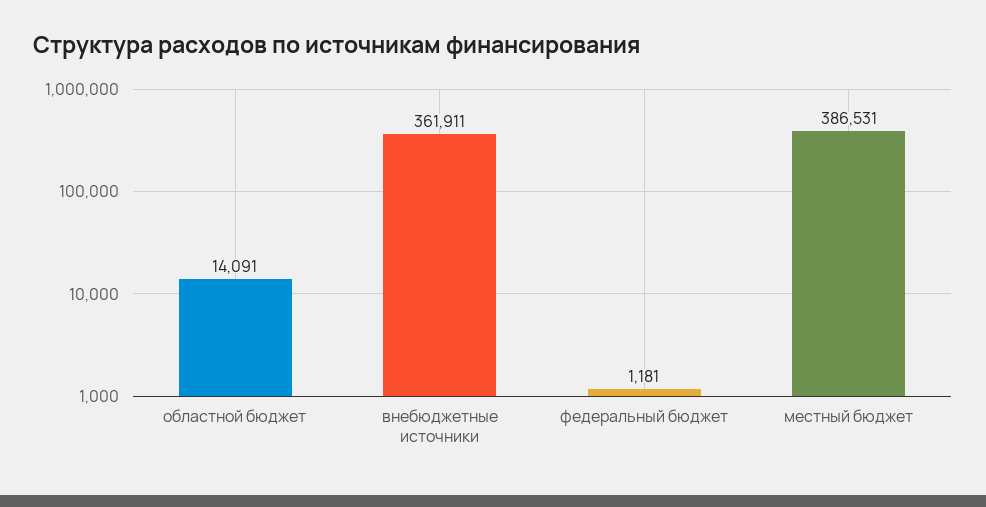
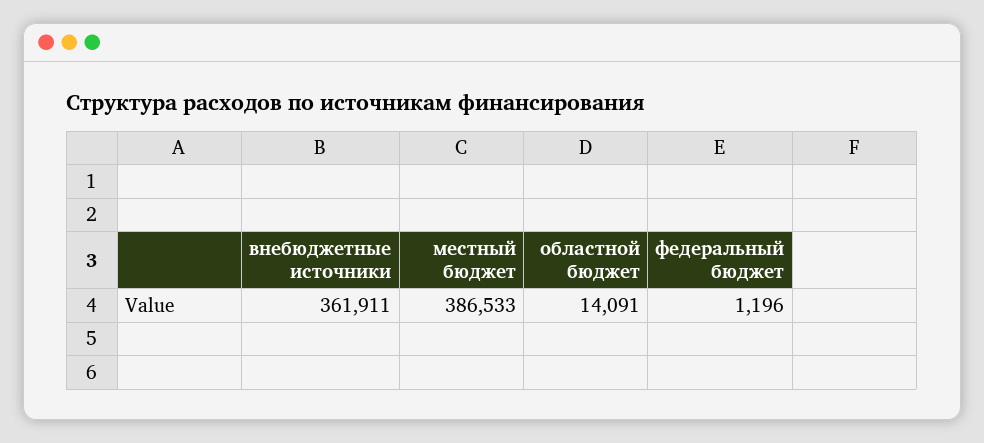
федеральный бюджет: 1181 -> 1196
местный бюджет: 386531 -> 386533

